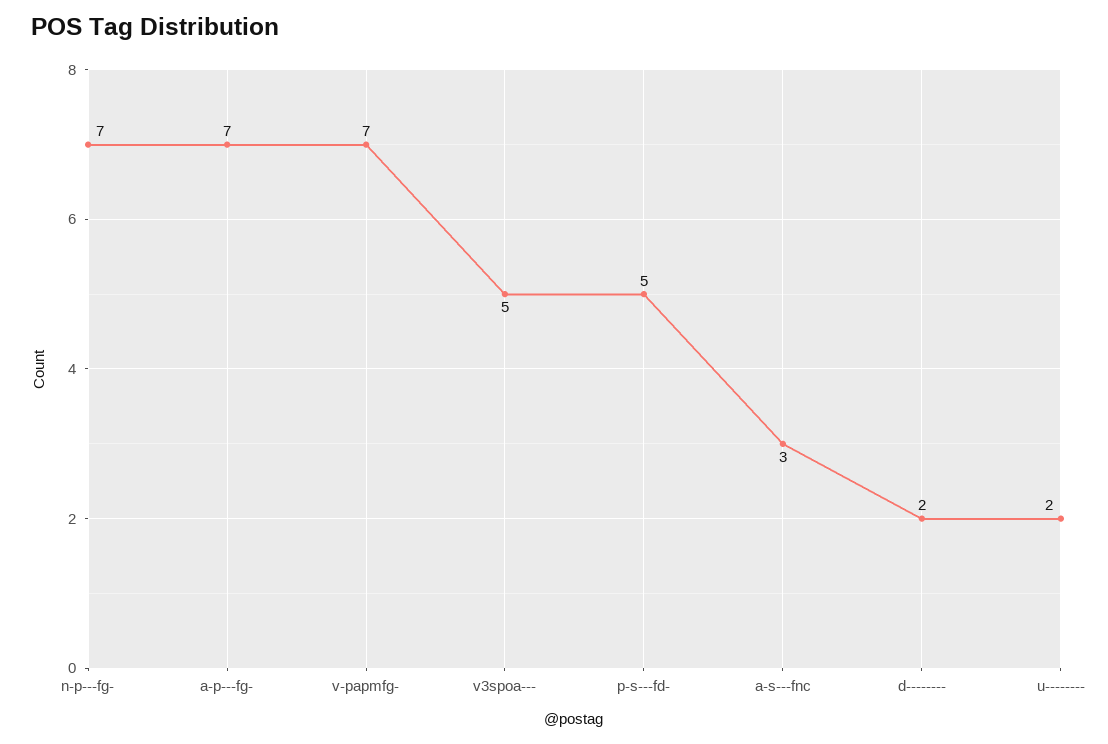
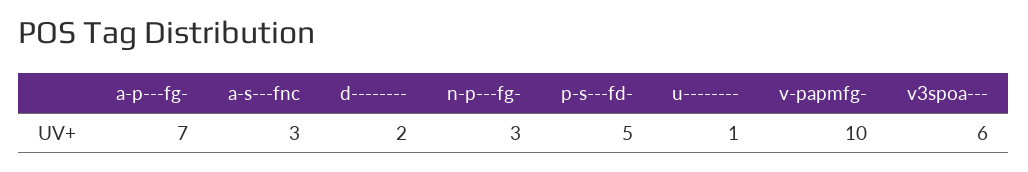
n-p---fg-: 7 -> 3
v-papmfg-: 7 -> 10
v3spoa---: 5 -> 6
u--------: 2 -> 1

